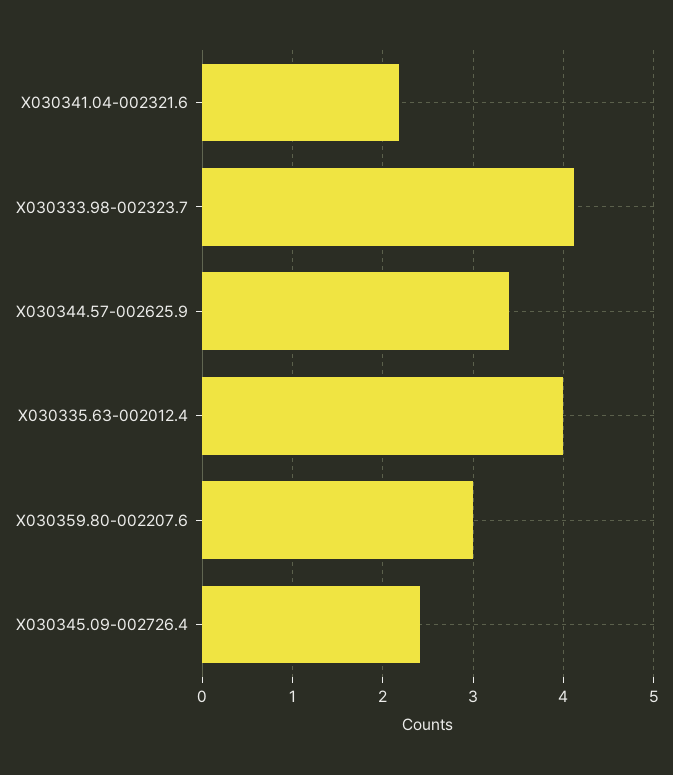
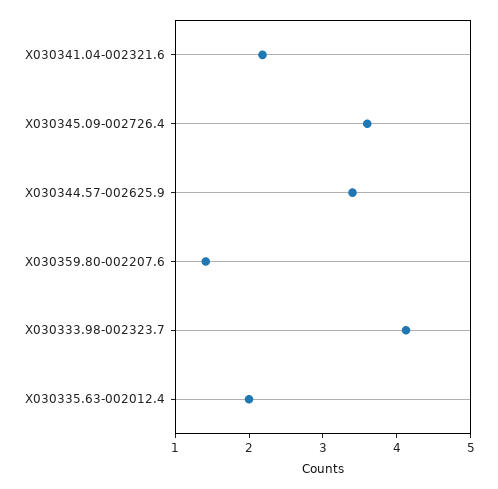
X030335.63-002012.4: 4 -> 2
X030359.80-002207.6: 3 -> 1.4
X030345.09-002726.4: 2.4 -> 3.6

